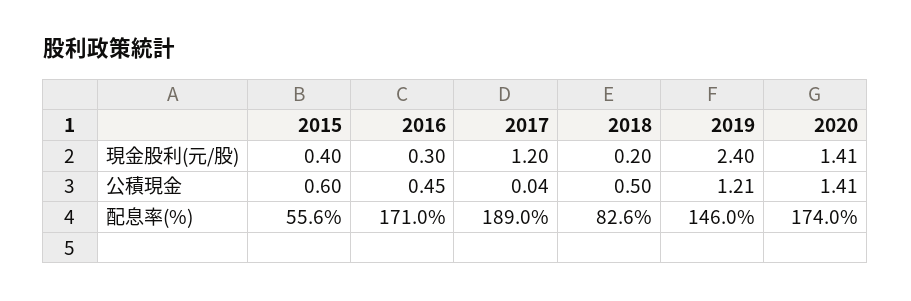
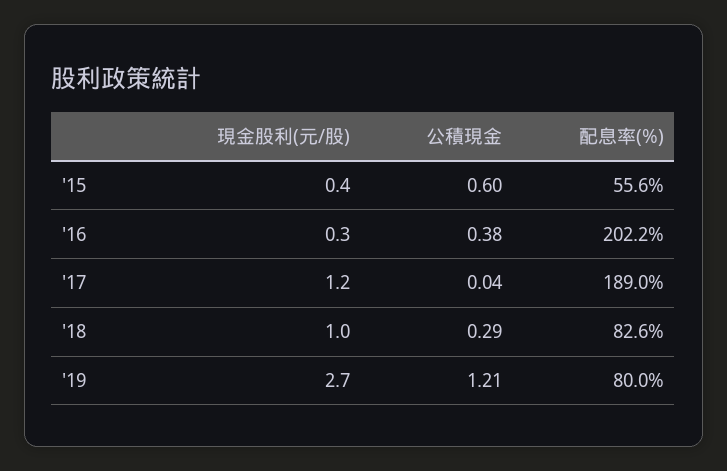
2018, 現金股利(元/股): 0.2 -> 1
2019, 現金股利(元/股): 2.4 -> 2.7
2020, 現金股利(元/股): 1.41 -> none
2016, 公積現金: 0.45 -> 0.38
2018, 公積現金: 0.5 -> 0.29
2020, 公積現金: 1.41 -> none
2016, 配息率(%): 171 -> 202.2
2019, 配息率(%): 146 -> 80
2020, 配息率(%): 174 -> none

